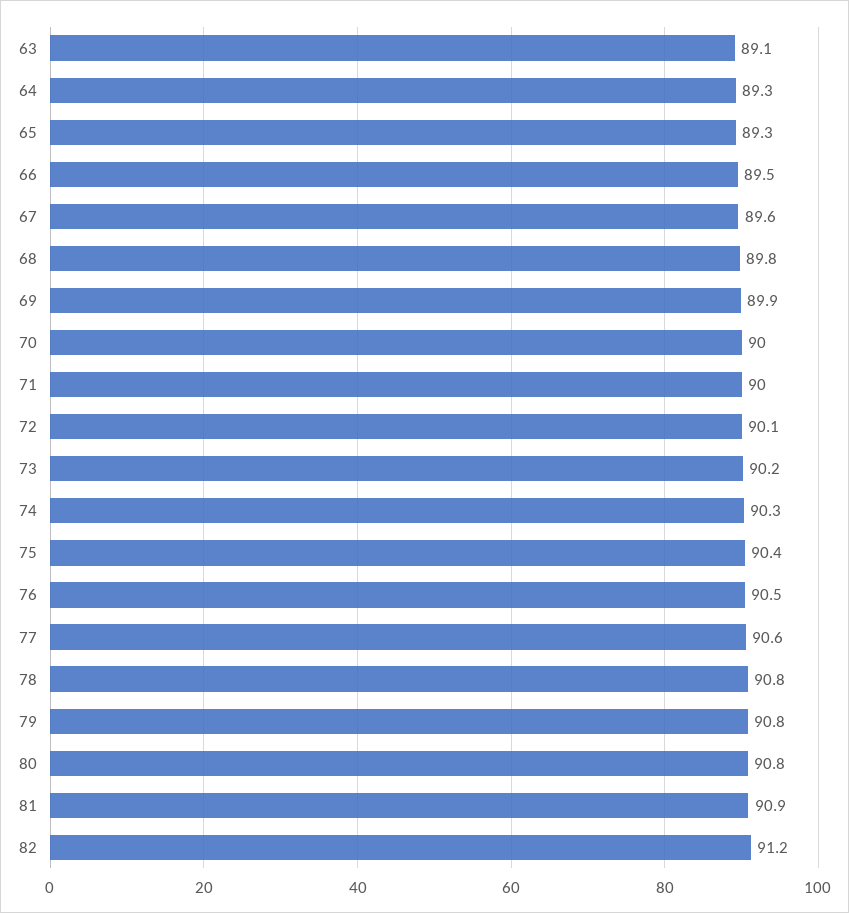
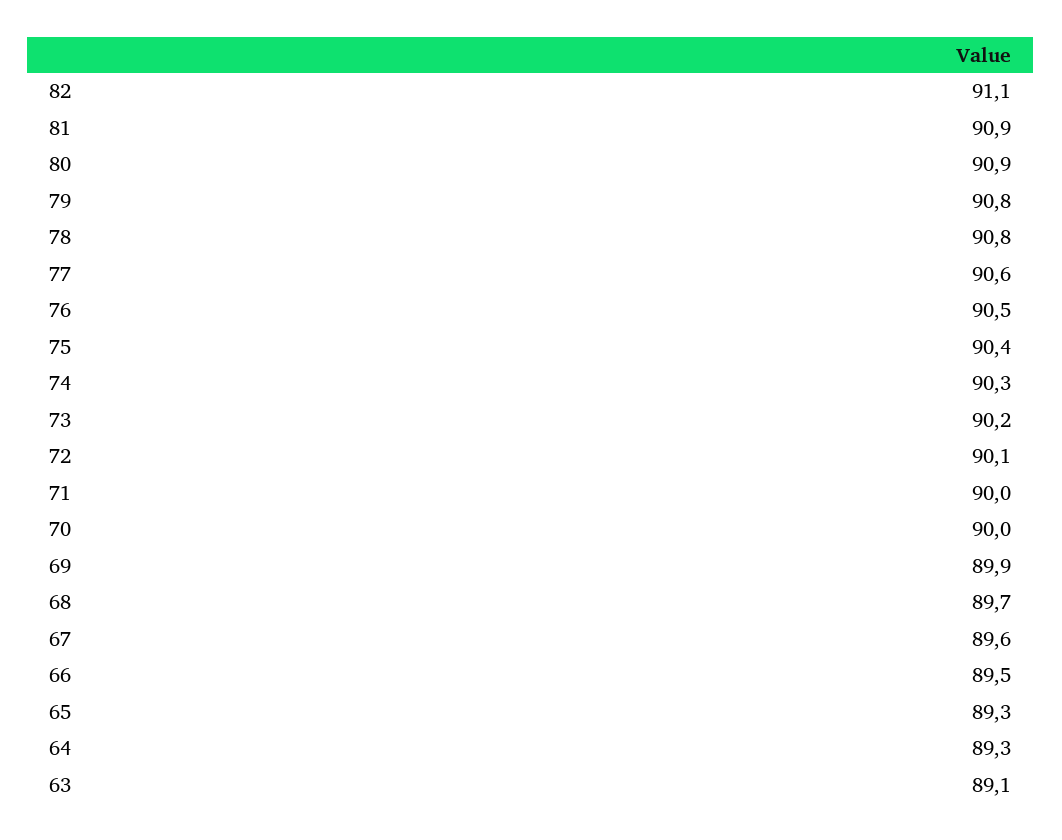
68: 89.8 -> 89.7
80: 90.8 -> 90.9
82: 91.2 -> 91.1

